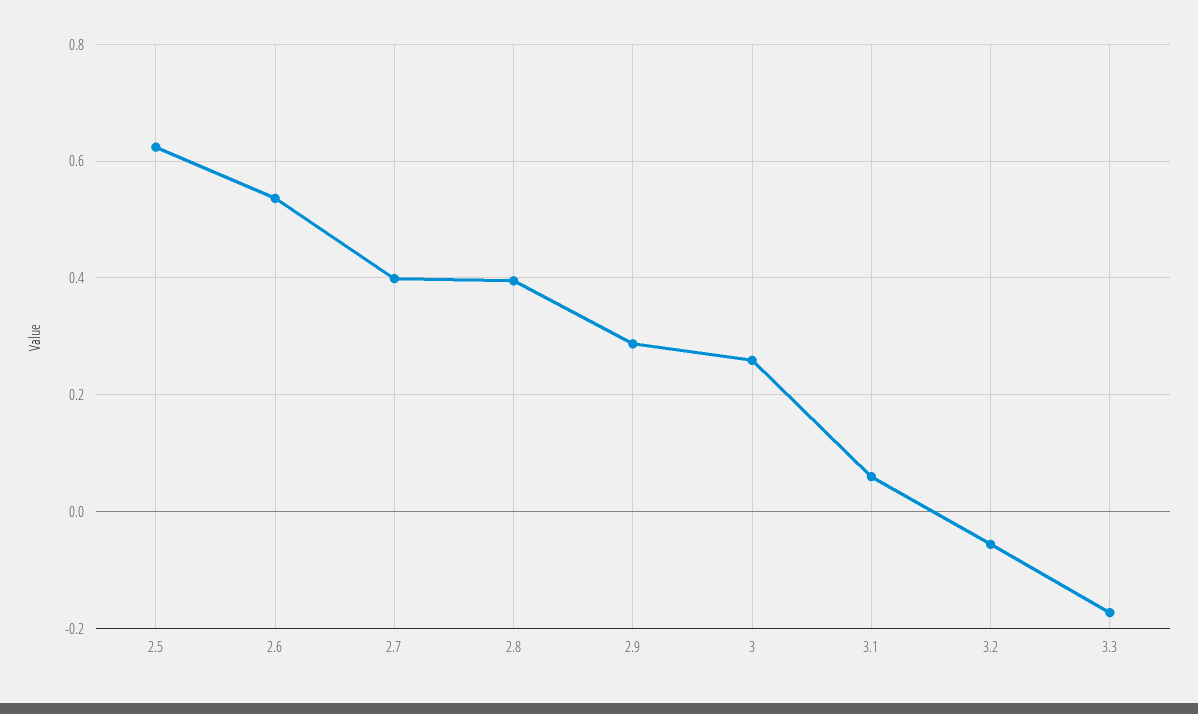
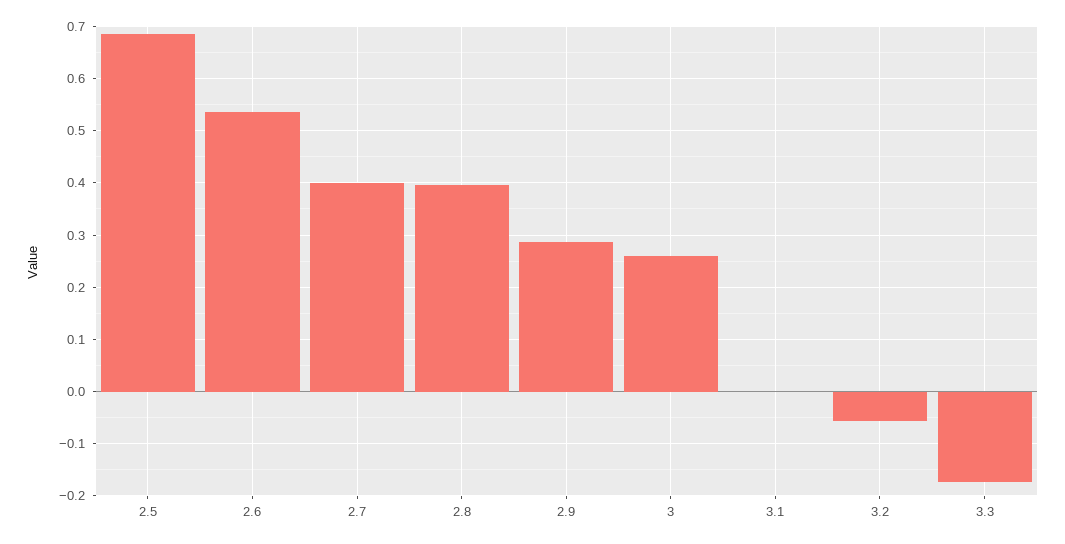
2.5: 0.62 -> 0.68
3.1: 0.06 -> 0

